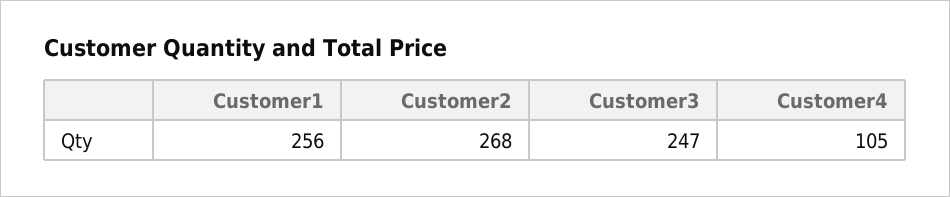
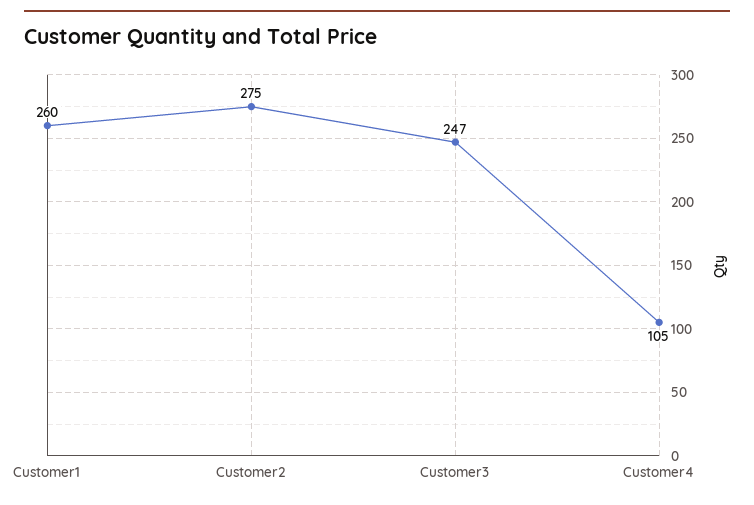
Customer1: 256 -> 260
Customer2: 268 -> 275

